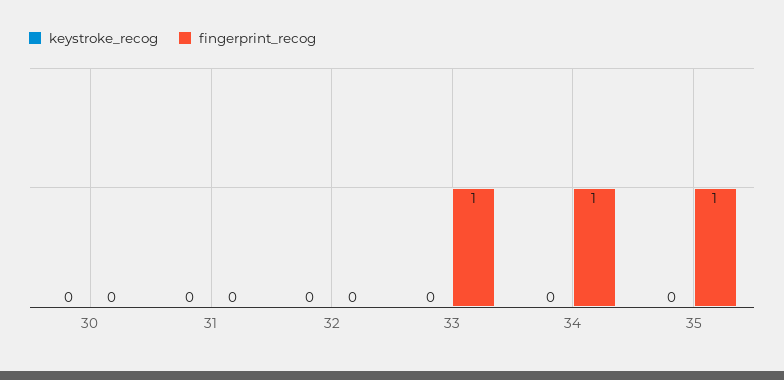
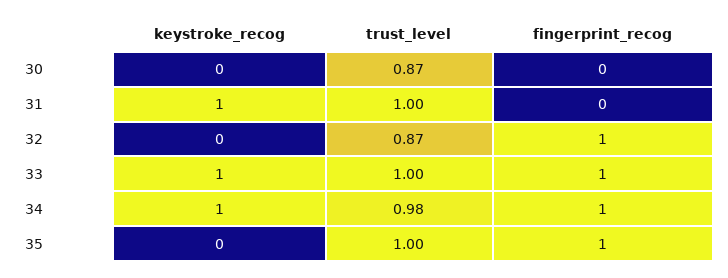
keystroke_recog, 31: 0 -> 1
fingerprint_recog, 32: 0 -> 1
keystroke_recog, 33: 0 -> 1
keystroke_recog, 34: 0 -> 1
trust_level, 30: none -> 0.87
trust_level, 31: none -> 1
trust_level, 32: none -> 0.87
trust_level, 33: none -> 1
trust_level, 34: none -> 0.98
trust_level, 35: none -> 1

